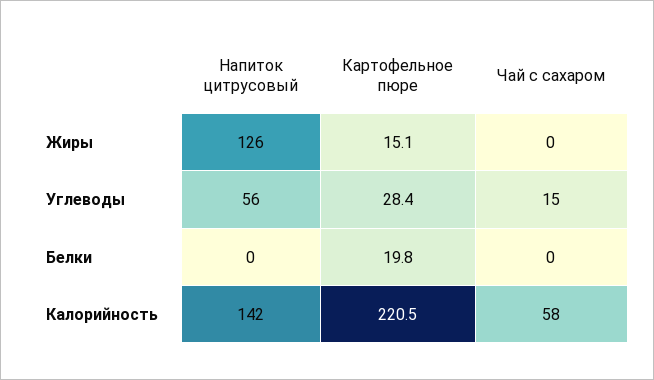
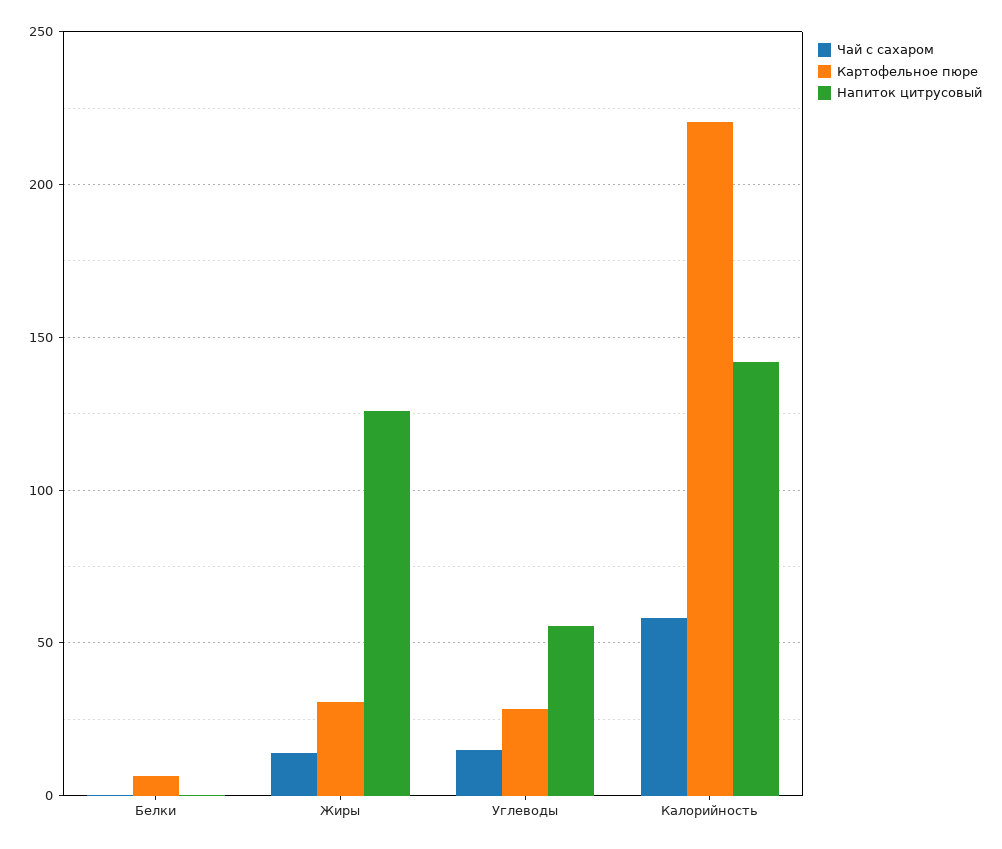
Картофельное пюре, Жиры: 15.1 -> 30
Чай с сахаром, Жиры: 0 -> 15
Картофельное пюре, Белки: 19.8 -> 5

